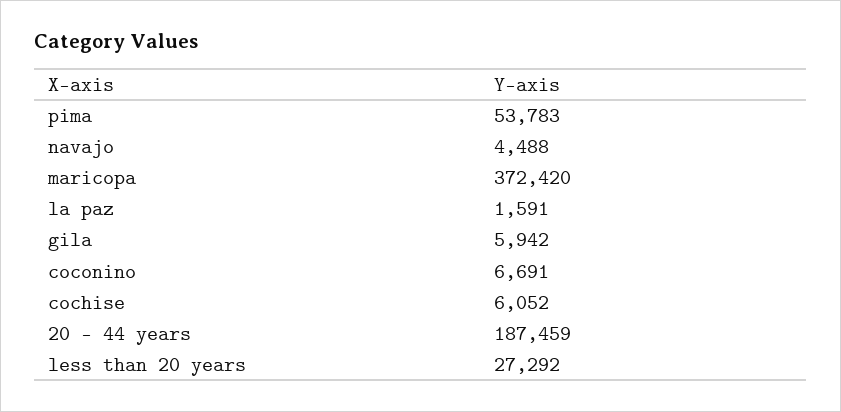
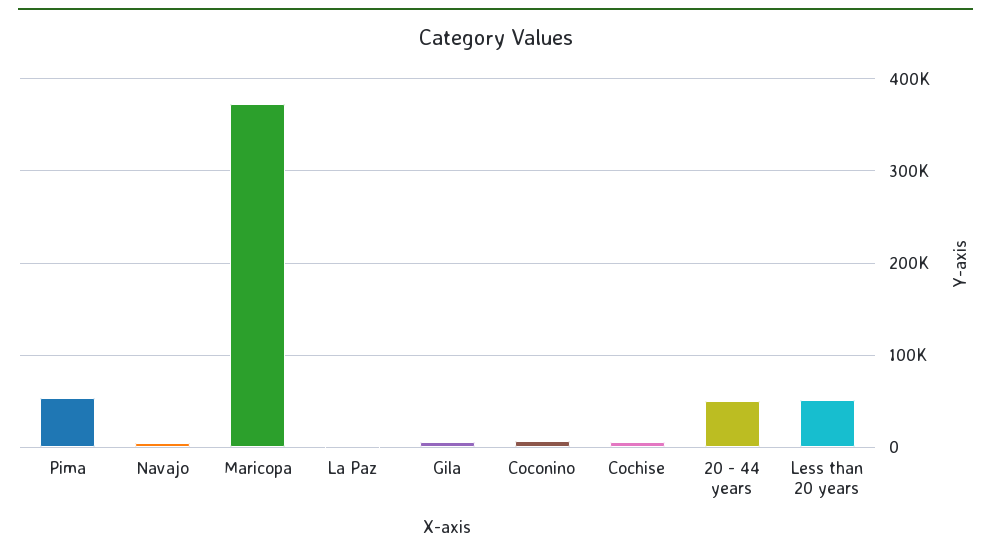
20 - 44 years: 187459 -> 50000
less than 20 years: 27292 -> 50000

